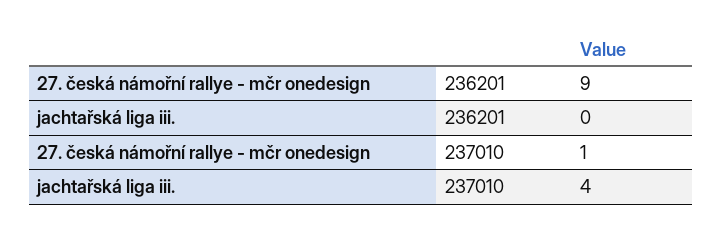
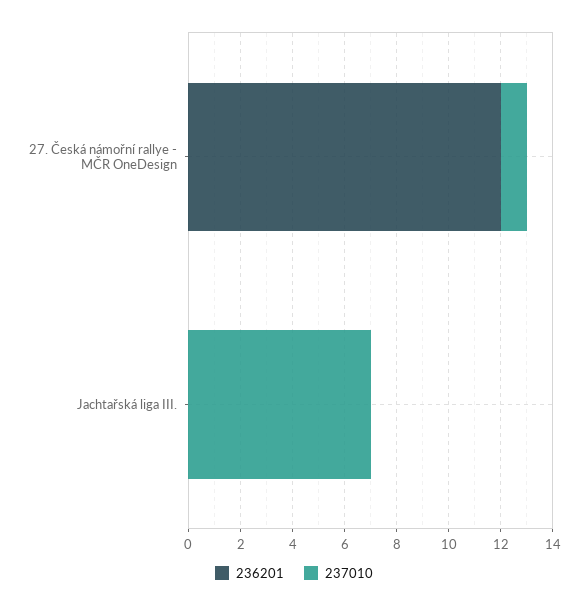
236201, 27. česká námořní rallye - mčr onedesign: 9 -> 12
237010, jachtařská liga iii.: 4 -> 7

